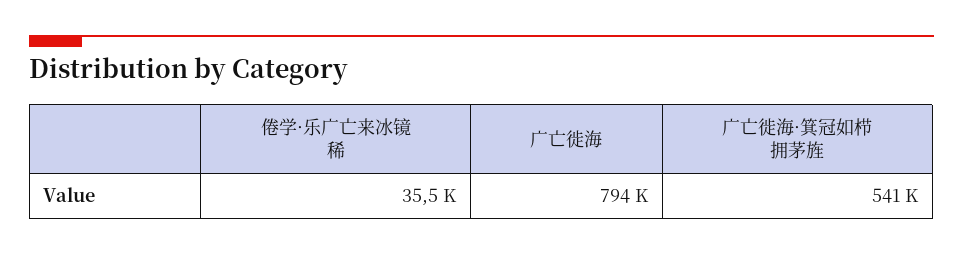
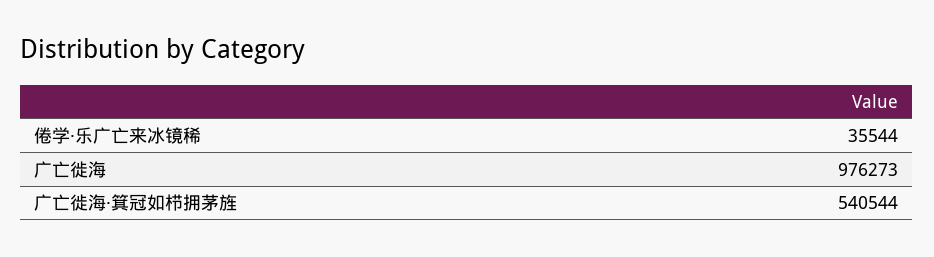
广亡徙海: 794000 -> 976273

